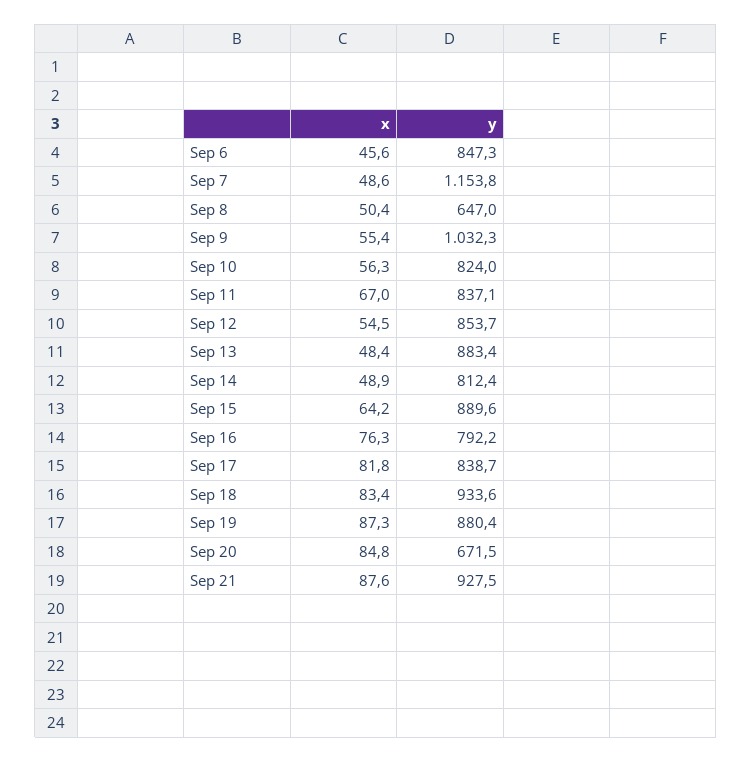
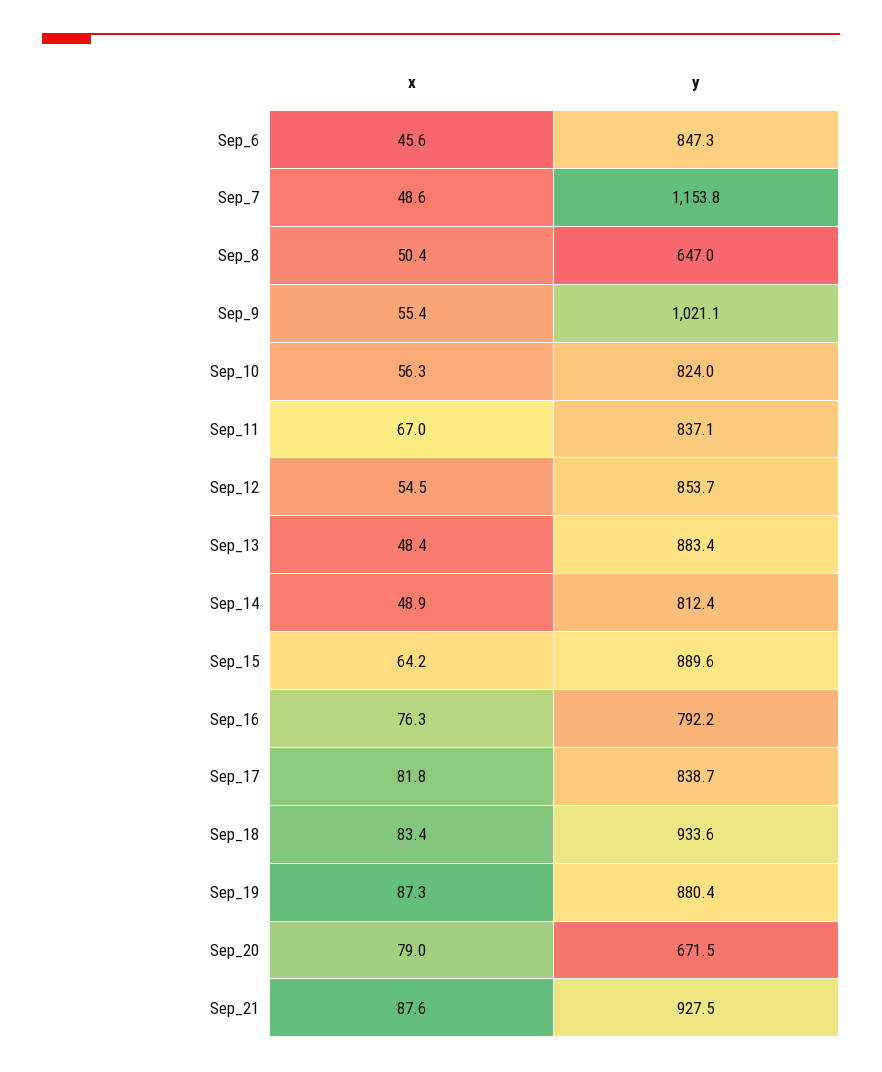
y, Sep 9: 1032.3 -> 1021.1
x, Sep 20: 84.8 -> 79

